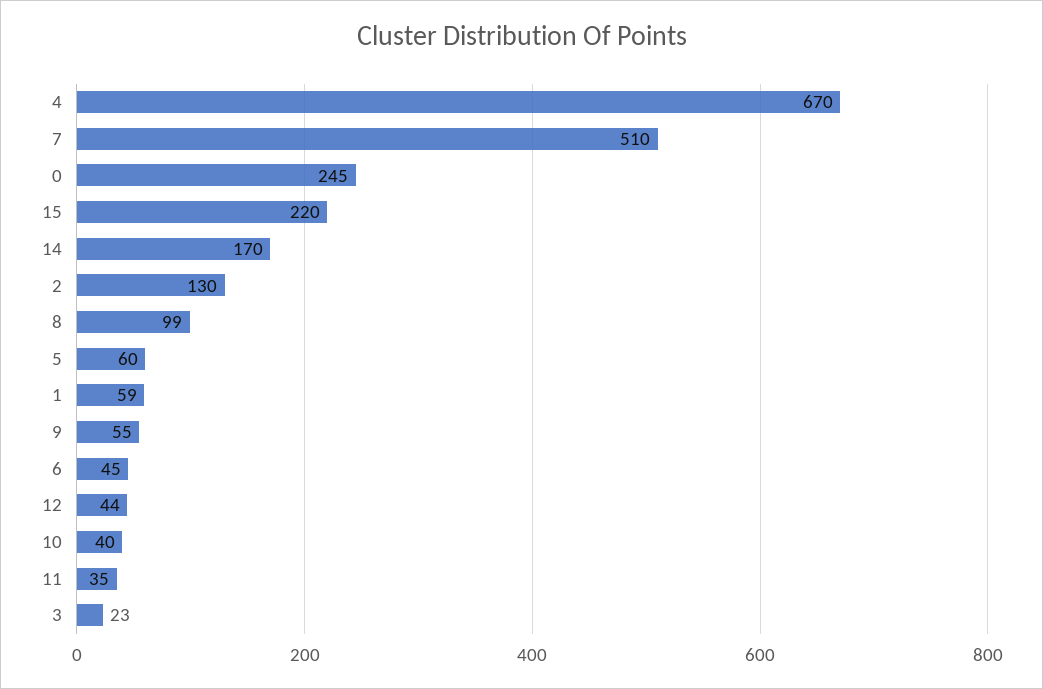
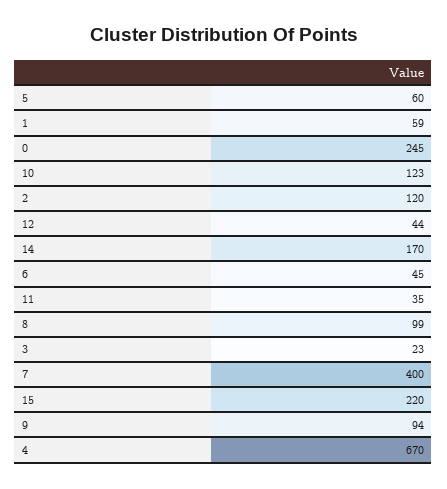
7: 510 -> 400
2: 130 -> 120
9: 55 -> 94
10: 40 -> 123

